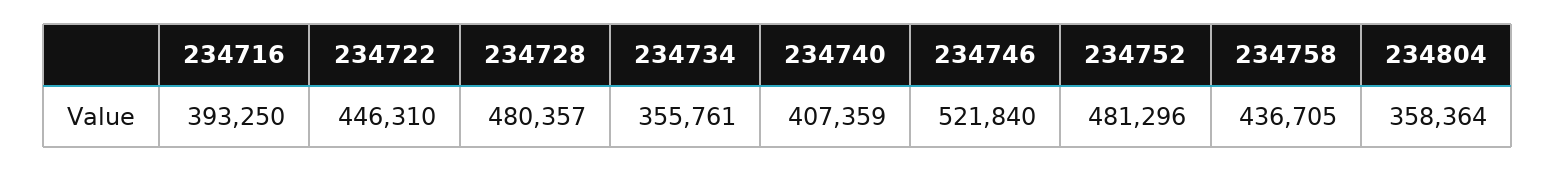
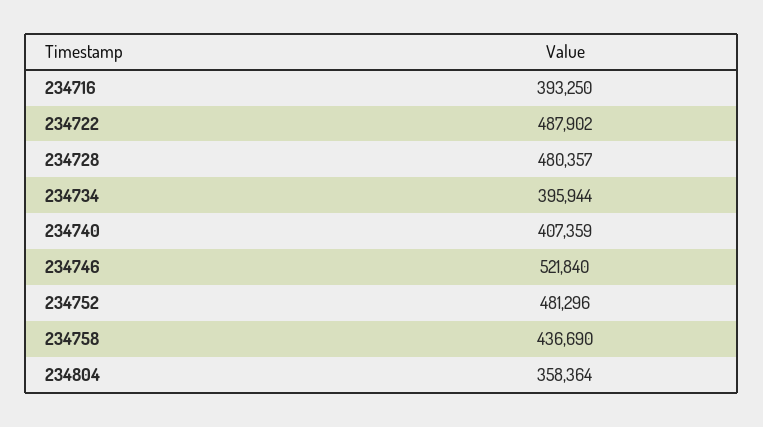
234722: 446310 -> 487902
234734: 355761 -> 395944
234758: 436705 -> 436690

